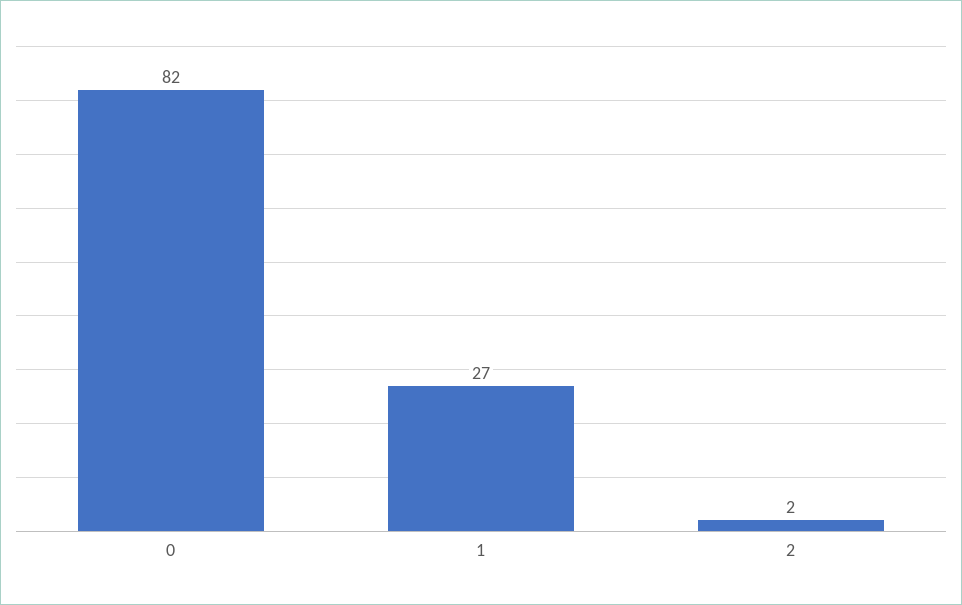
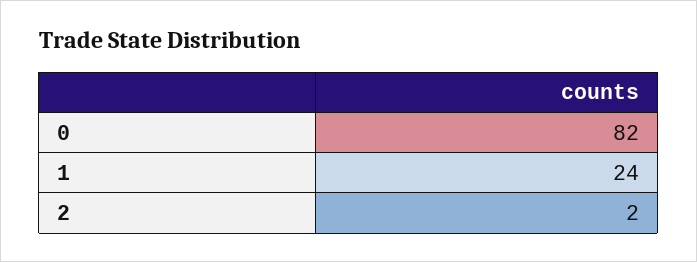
1: 27 -> 24

